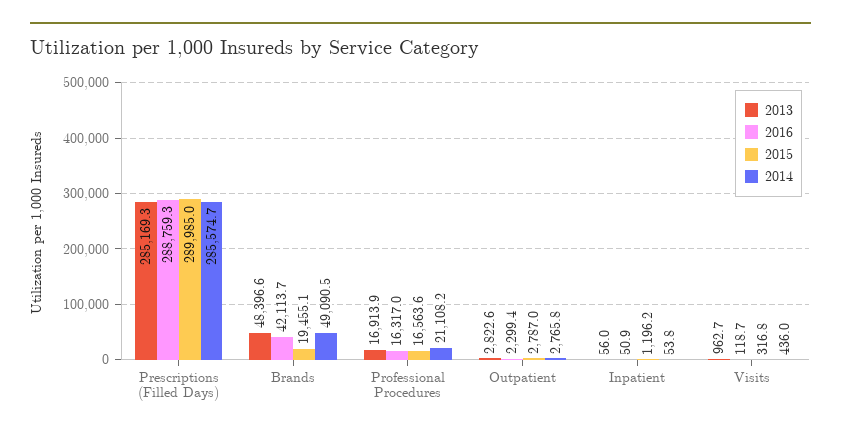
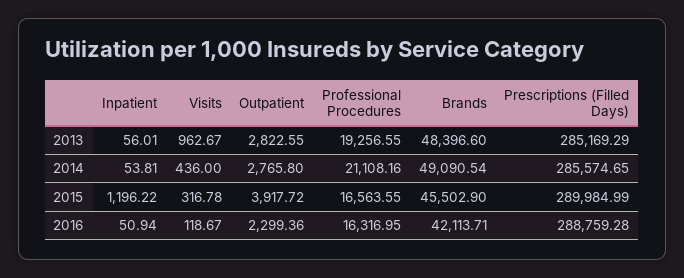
2015, Brands: 19455.1 -> 45502.9
2013, Professional Procedures: 16913.9 -> 19256.55
2015, Outpatient: 2787 -> 3917.72

